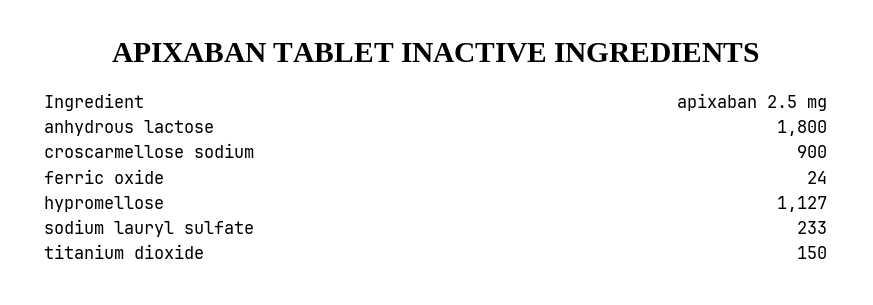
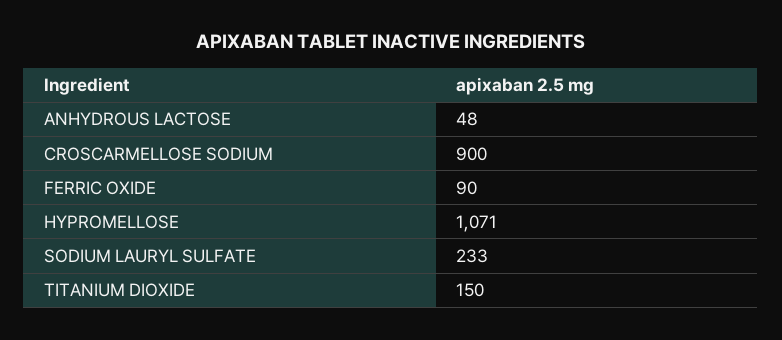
anhydrous lactose: 1800 -> 48
ferric oxide: 24 -> 90
hypromellose: 1127 -> 1071

